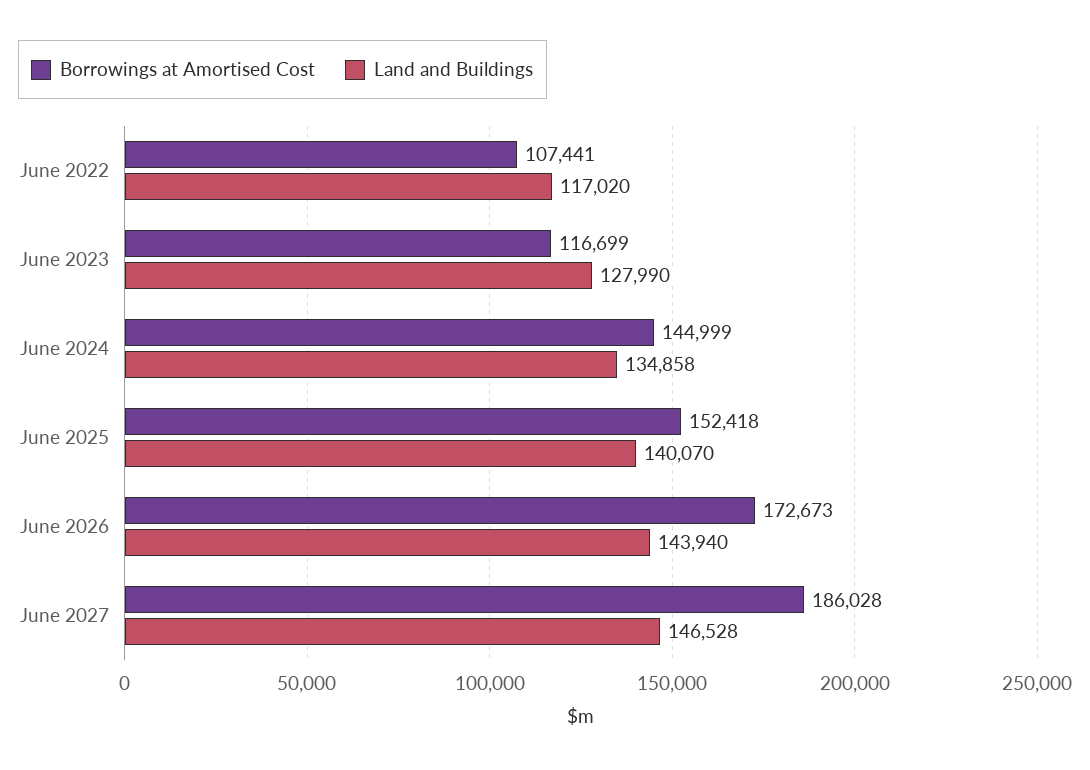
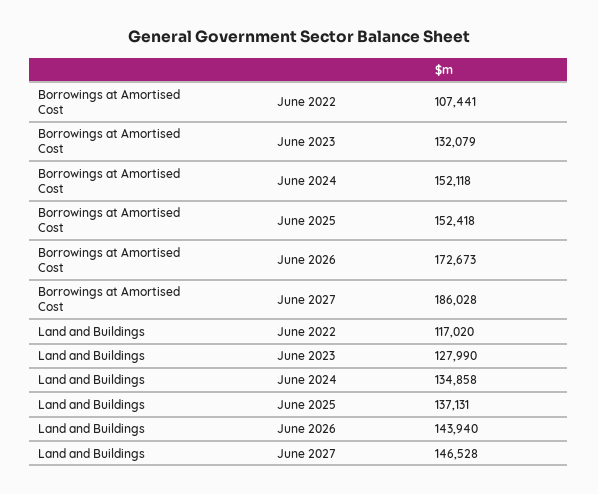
Borrowings at Amortised Cost, June 2023: 116699 -> 132079
Borrowings at Amortised Cost, June 2024: 144999 -> 152118
Land and Buildings, June 2025: 140070 -> 137131

